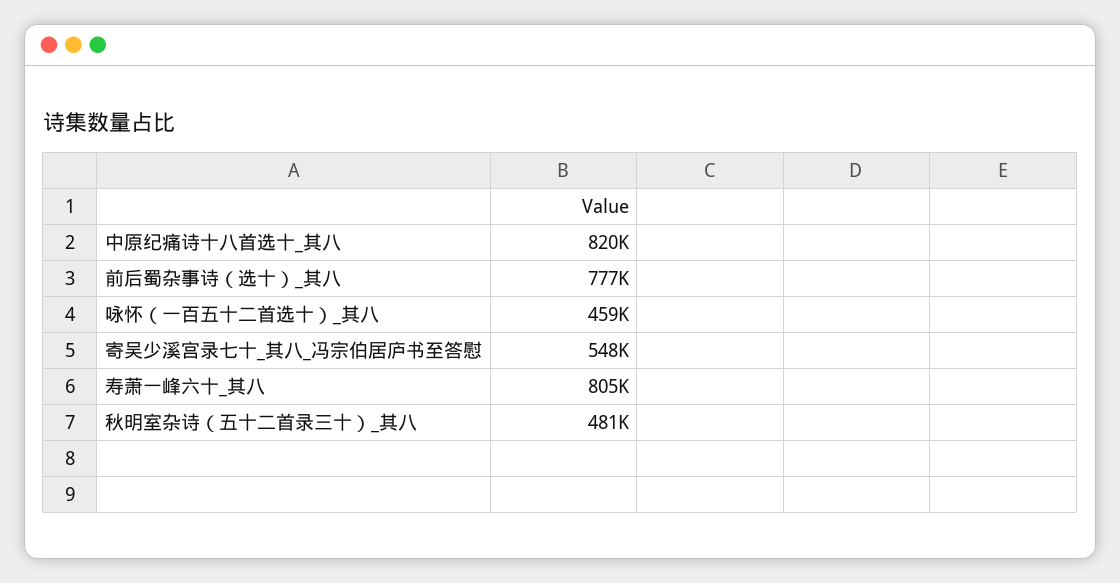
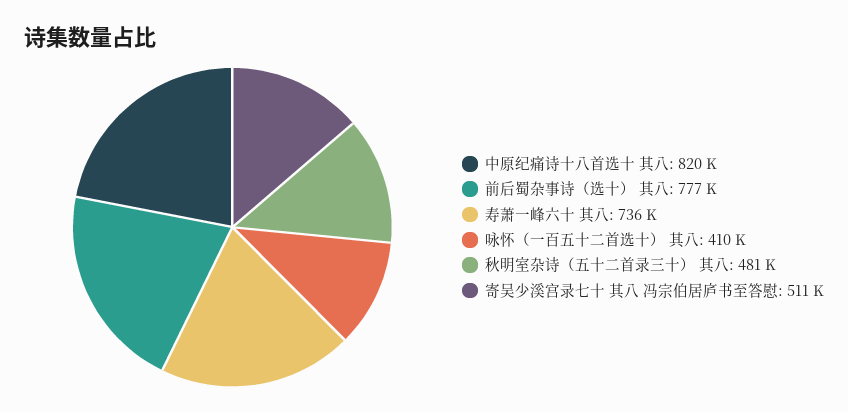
咏怀（一百五十二首选十）_其八: 459000 -> 410000
寄吴少溪宫录七十_其八_冯宗伯居庐书至答慰: 548000 -> 511000
寿萧一峰六十_其八: 805000 -> 736000

